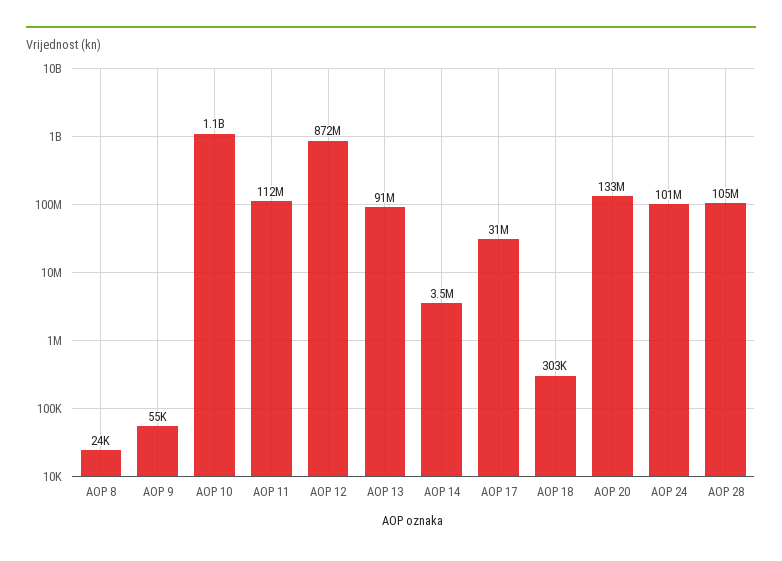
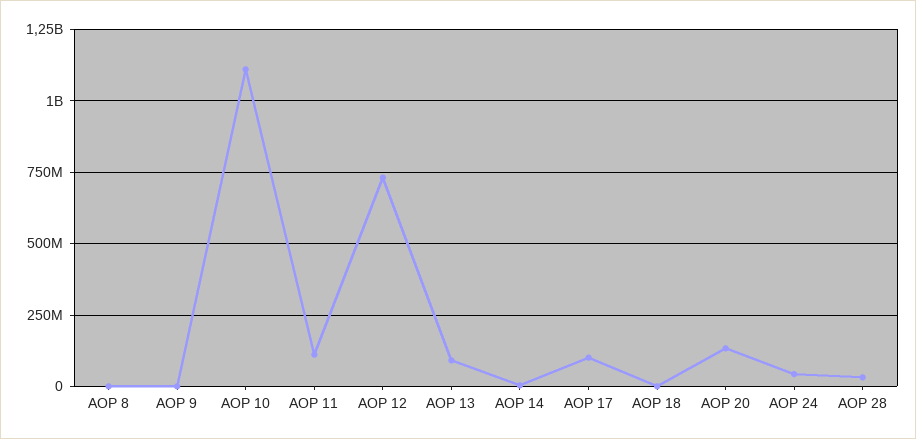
AOP 12: 872000000 -> 725000000
AOP 17: 31000000 -> 100000000
AOP 24: 101000000 -> 50000000
AOP 28: 105000000 -> 25000000

